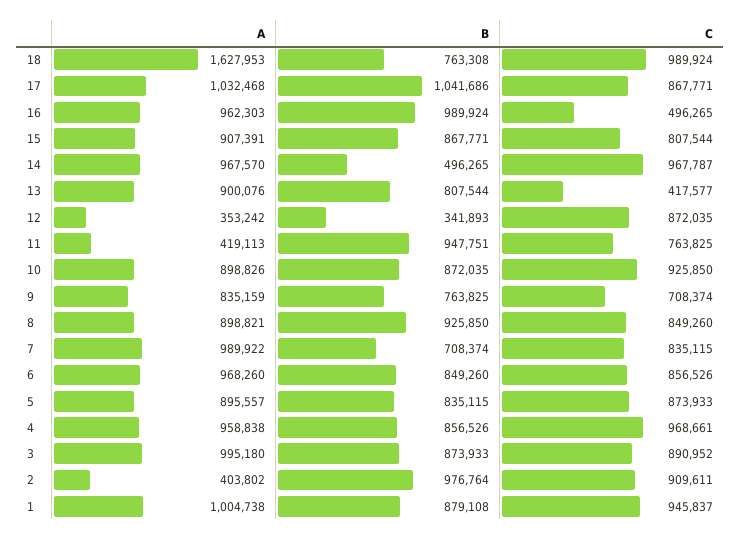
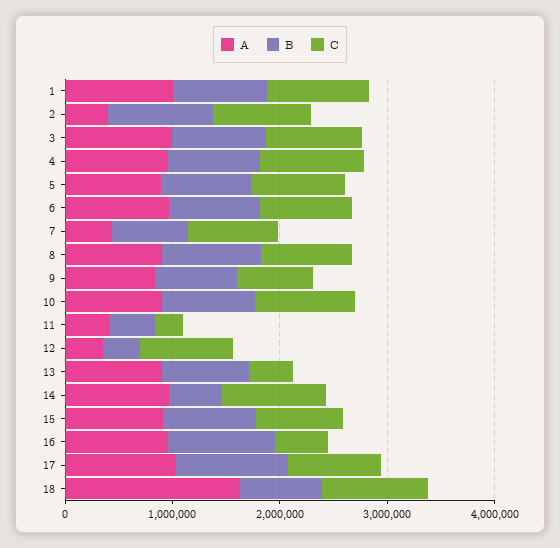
B, 11: 947751 -> 400000
C, 11: 763825 -> 200000
A, 7: 989922 -> 400000

